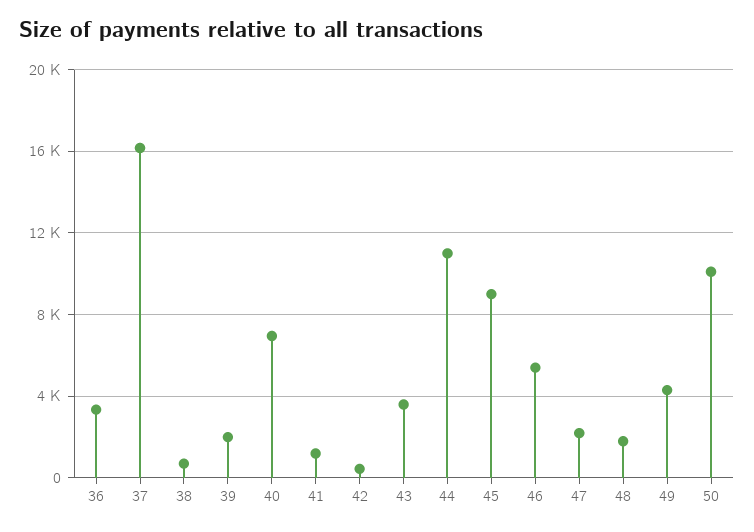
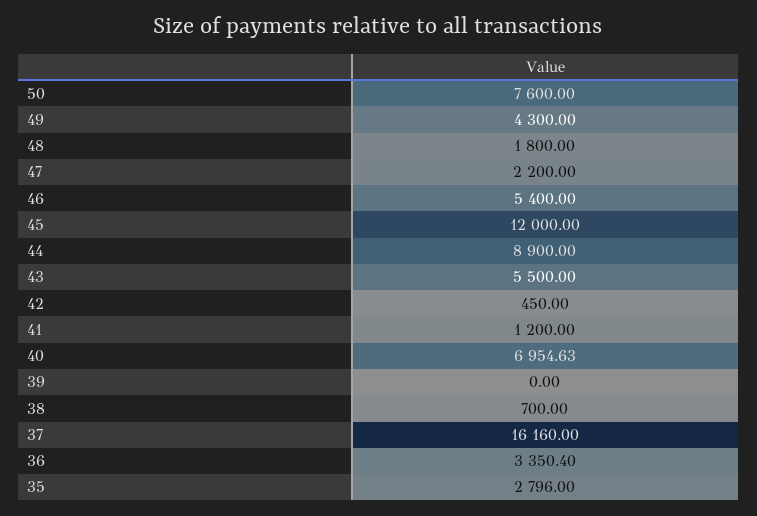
39: 2000 -> 0
43: 3500 -> 5500
44: 11000 -> 8900
45: 9000 -> 12000
50: 10000 -> 7600
35: none -> 2796

